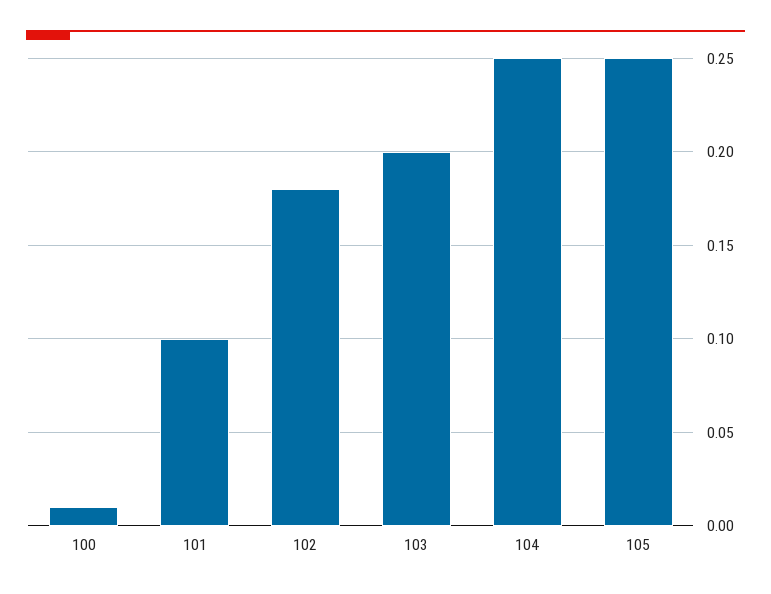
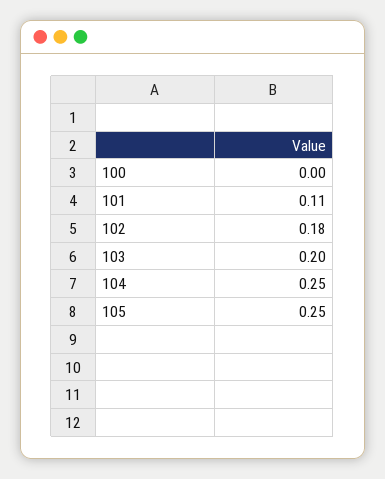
100: 0.01 -> 0
101: 0.1 -> 0.11

